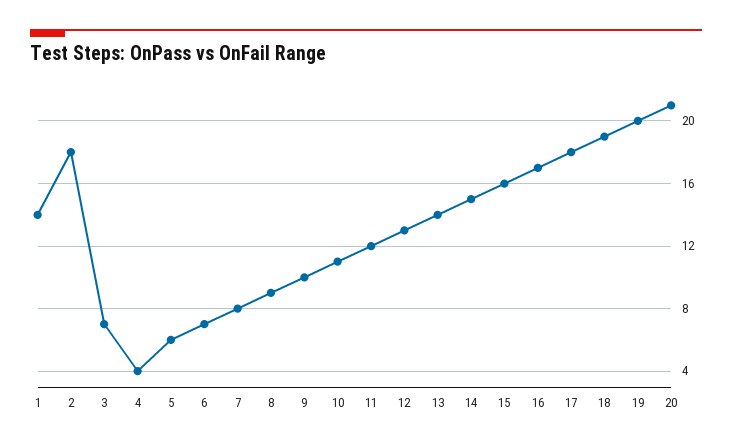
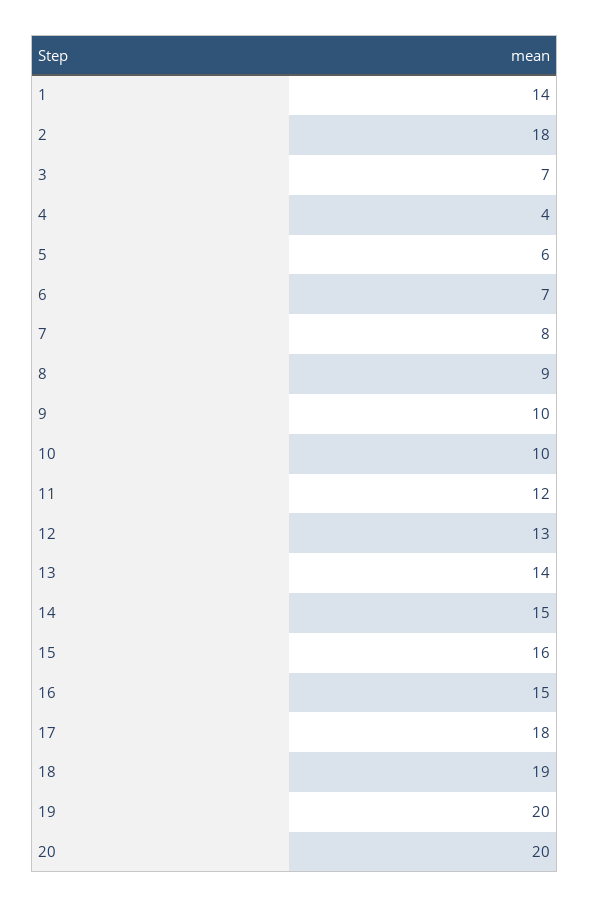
10: 11 -> 10
16: 17 -> 15
20: 21 -> 20

